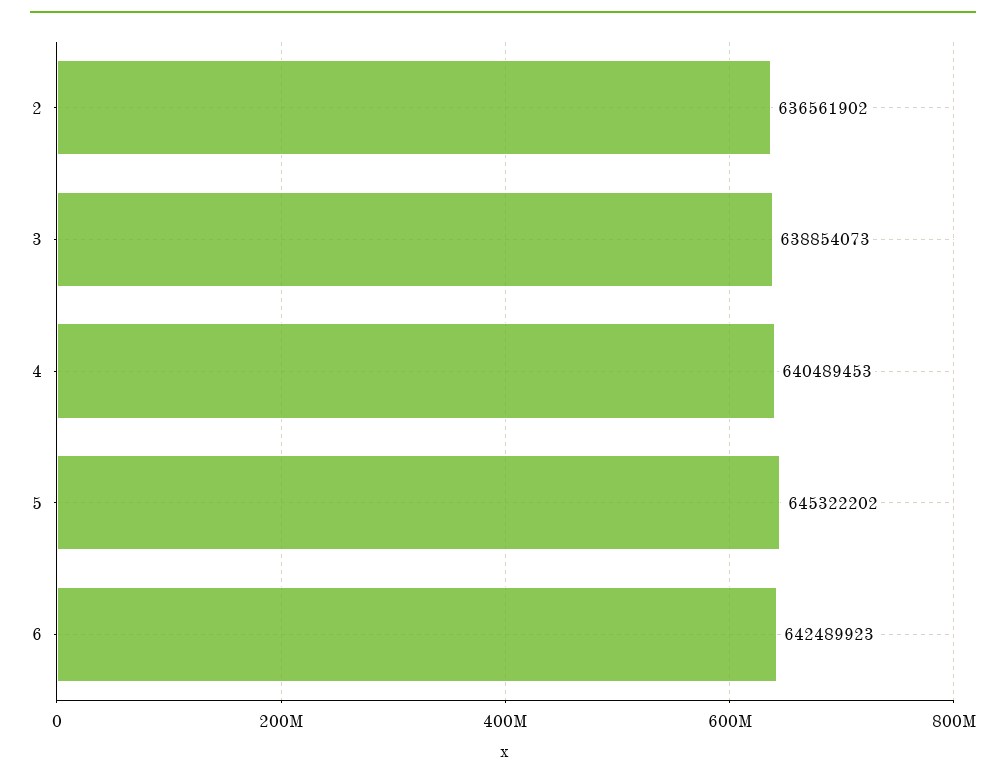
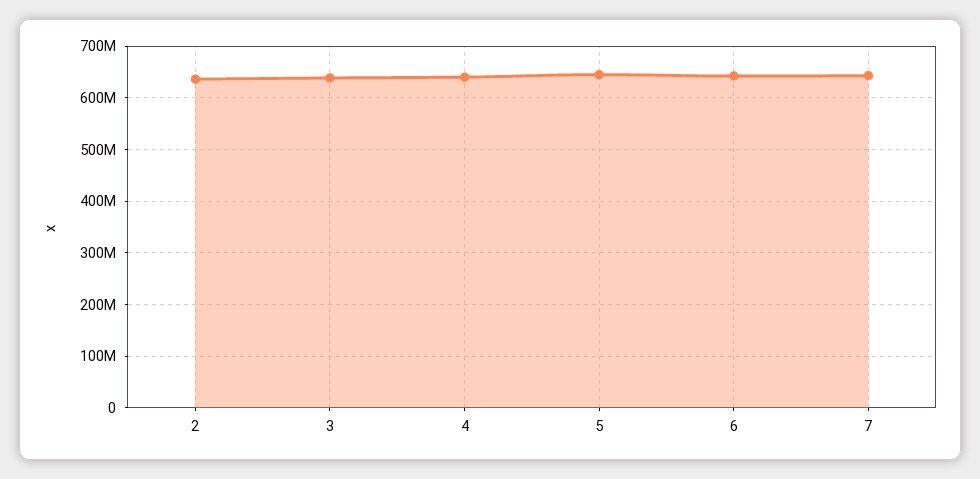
7: none -> 640000000

